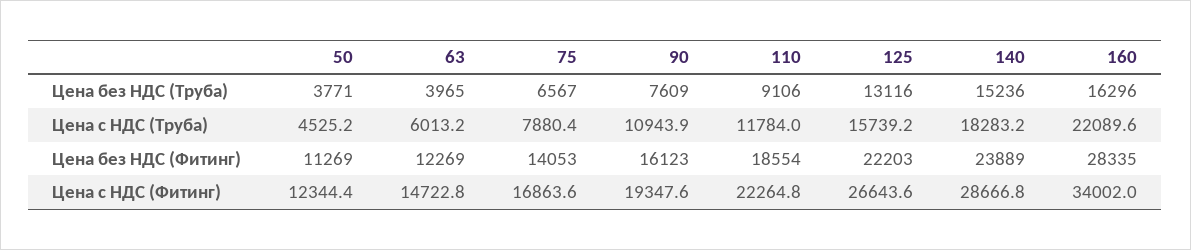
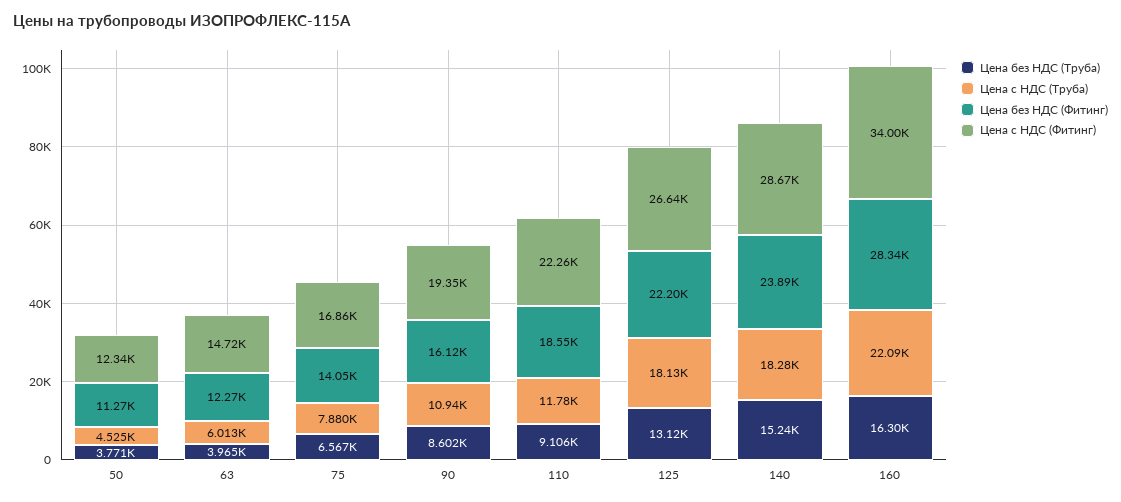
Цена без НДС (Труба), 90: 7609 -> 8602
Цена с НДС (Труба), 125: 15739.2 -> 18130

